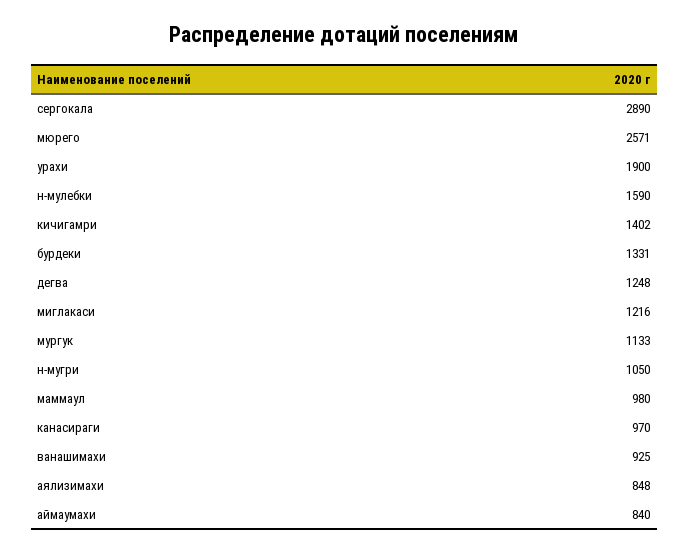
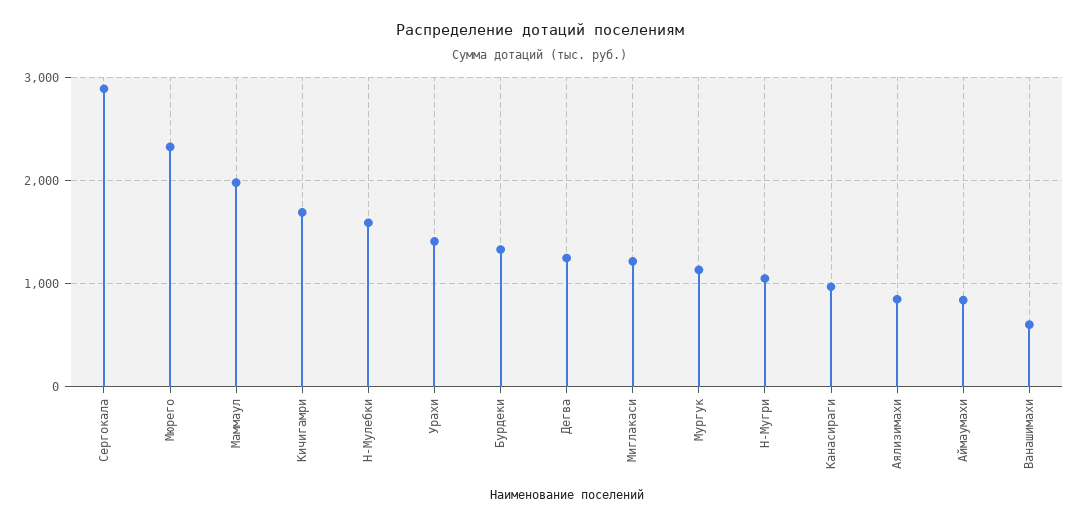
мюрего: 2571 -> 2300
урахи: 1900 -> 1400
кичигамри: 1402 -> 1700
маммаул: 980 -> 2000
ванашимахи: 925 -> 600

